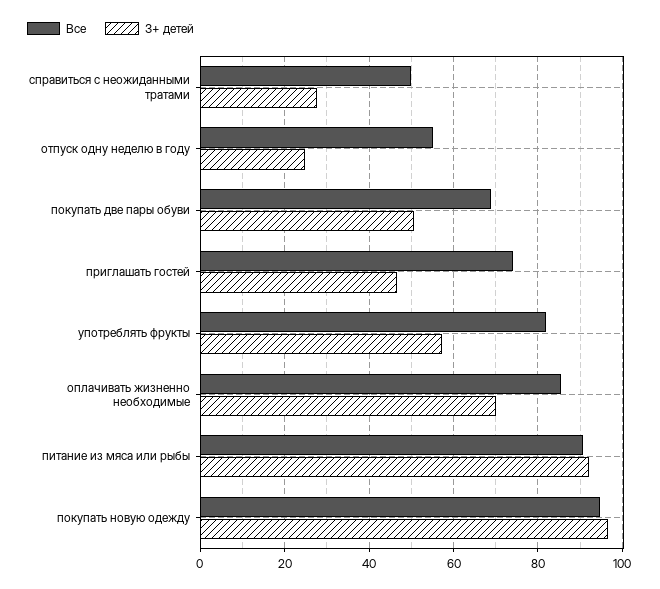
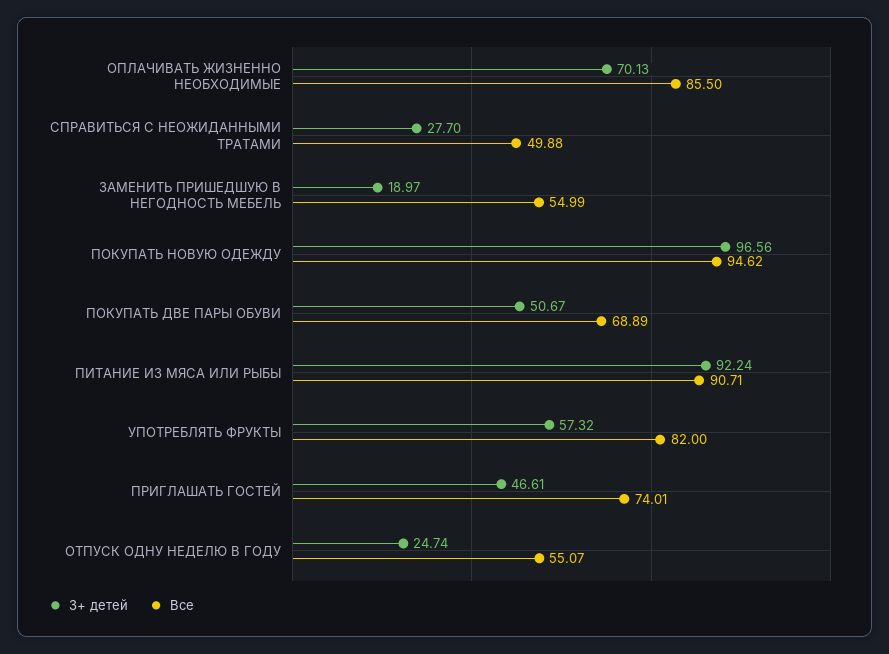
3+ детей, ЗАМЕНИТЬ ПРИШЕДШУЮ В НЕГОДНОСТЬ МЕБЕЛЬ: none -> 18.97
Все, ЗАМЕНИТЬ ПРИШЕДШУЮ В НЕГОДНОСТЬ МЕБЕЛЬ: none -> 54.99

